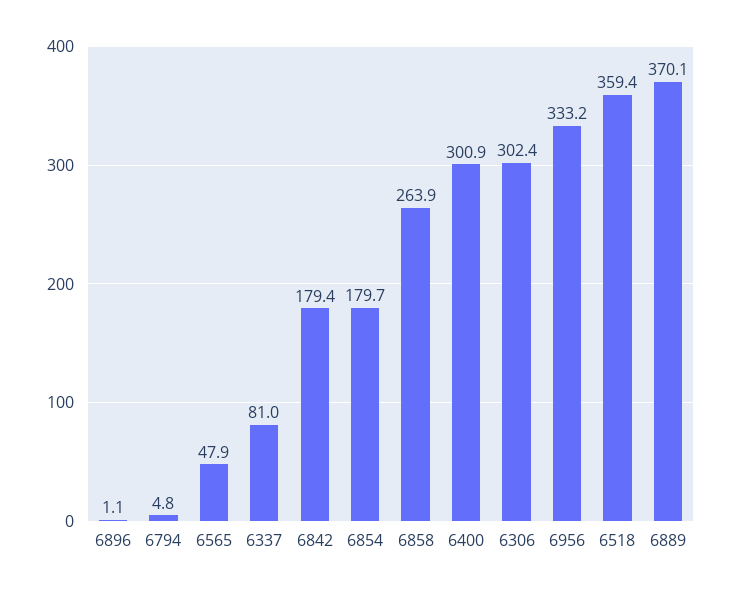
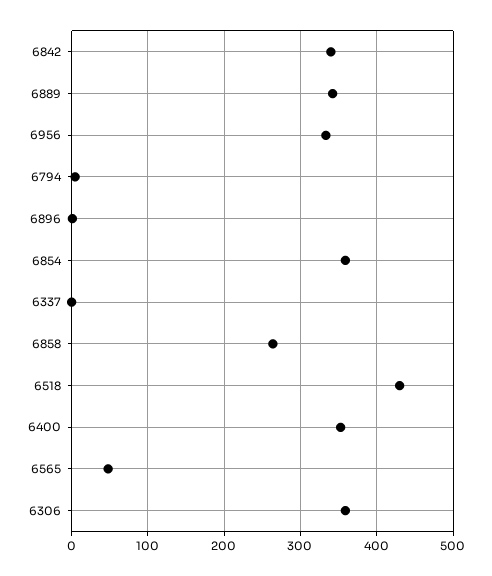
6337: 81 -> 0
6842: 179.4 -> 340
6854: 179.7 -> 360
6400: 300.9 -> 350
6306: 302.4 -> 360
6518: 359.4 -> 430
6889: 370.1 -> 340

